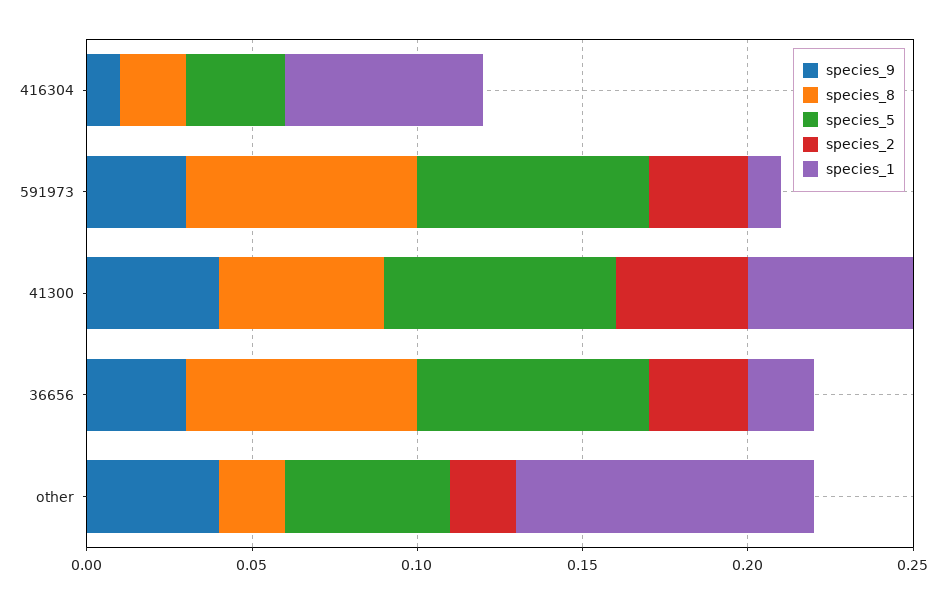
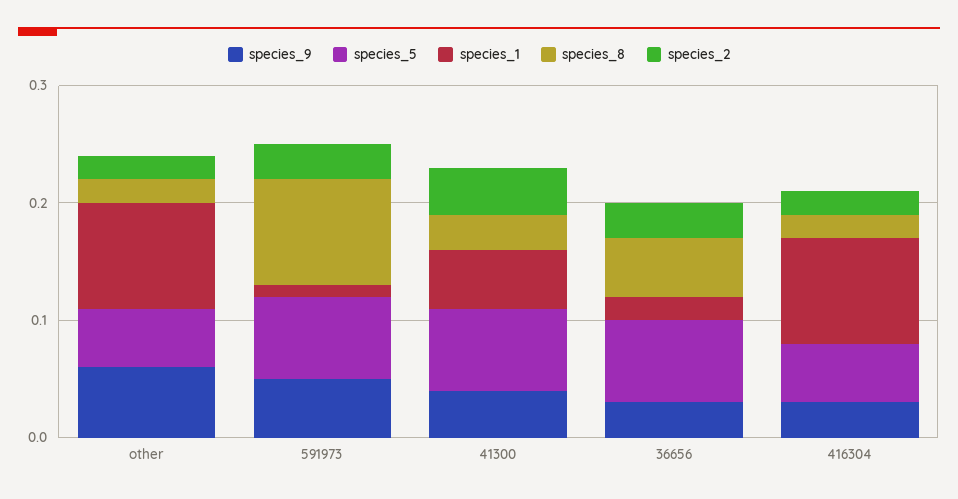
species_9, 416304: 0.01 -> 0.03
species_5, 416304: 0.03 -> 0.05
species_2, 416304: 0 -> 0.02
species_1, 416304: 0.06 -> 0.09
species_9, 591973: 0.03 -> 0.05
species_8, 591973: 0.07 -> 0.09
species_8, 41300: 0.05 -> 0.03
species_8, 36656: 0.07 -> 0.05
species_9, other: 0.04 -> 0.06

